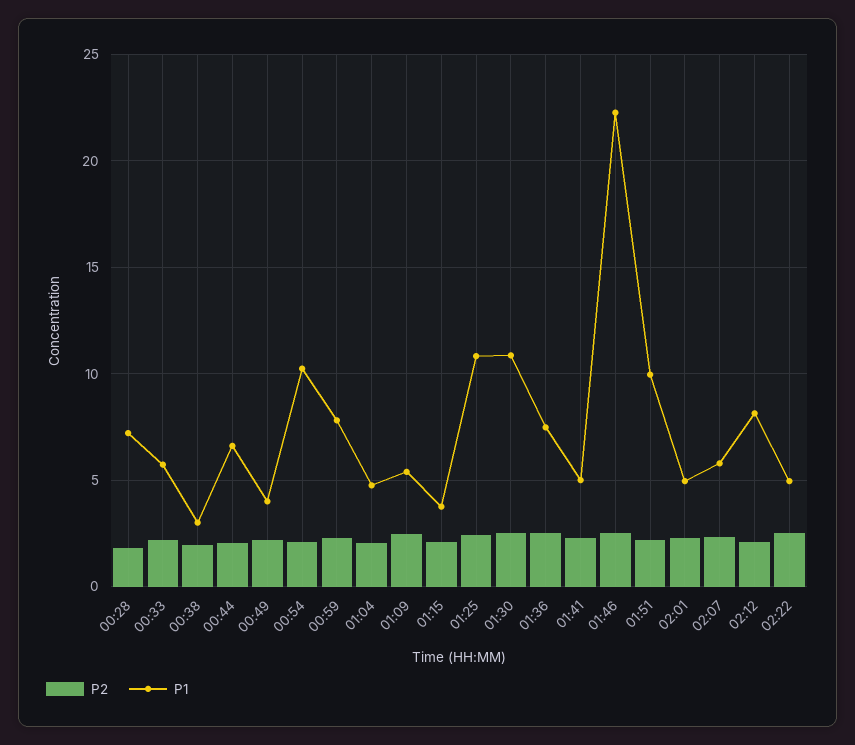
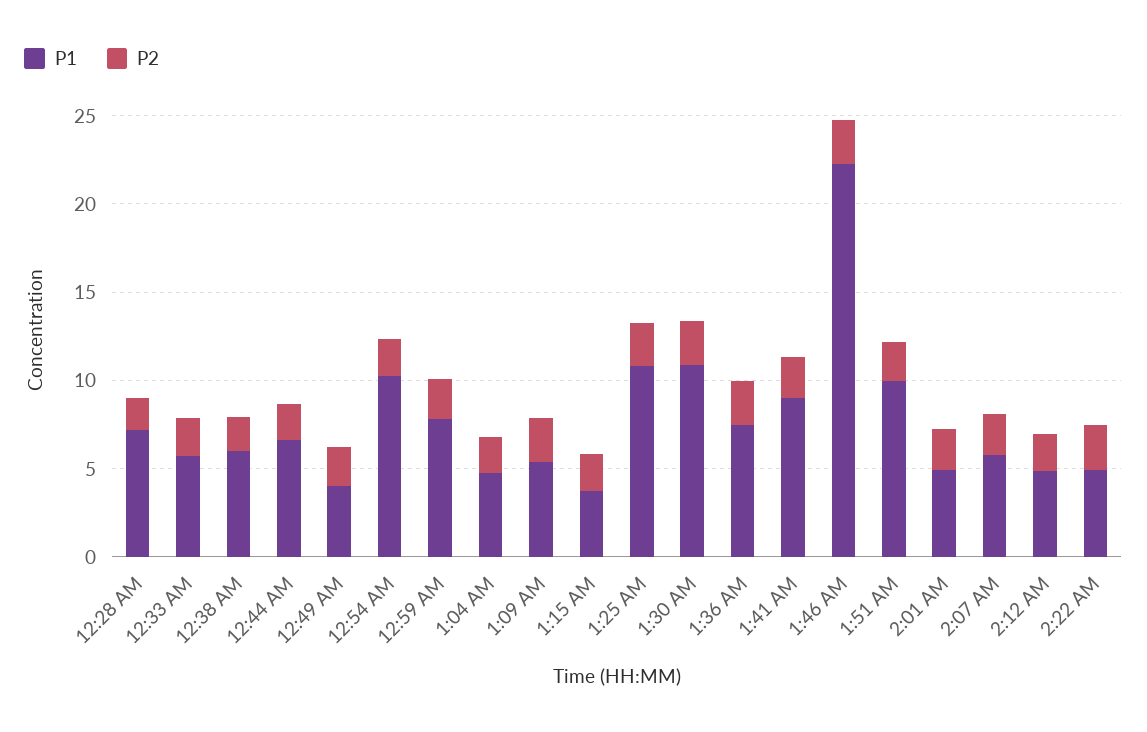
P1, 00:38: 3 -> 6
P1, 01:41: 5 -> 9
P1, 02:12: 8 -> 5

